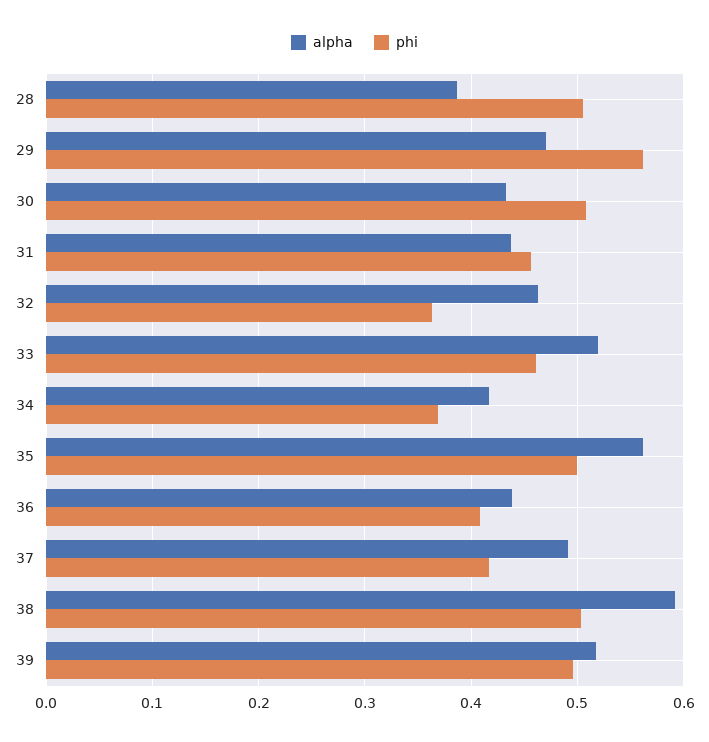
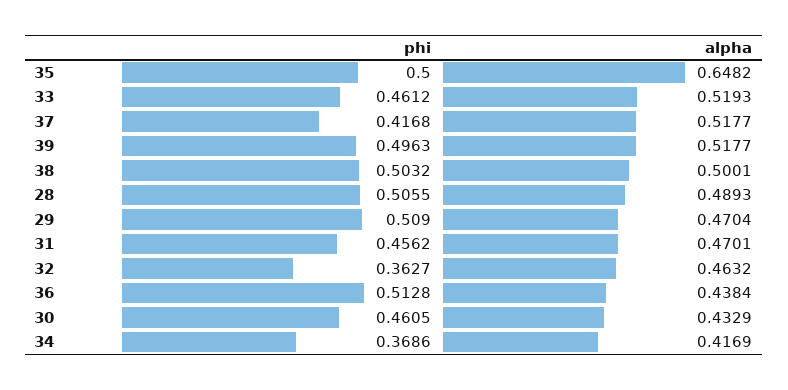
alpha, 28: 0.39 -> 0.4893
phi, 29: 0.56 -> 0.509
phi, 30: 0.51 -> 0.4605
alpha, 31: 0.44 -> 0.4701
alpha, 35: 0.56 -> 0.6482
phi, 36: 0.41 -> 0.5128
alpha, 37: 0.49 -> 0.5177
alpha, 38: 0.59 -> 0.5001

